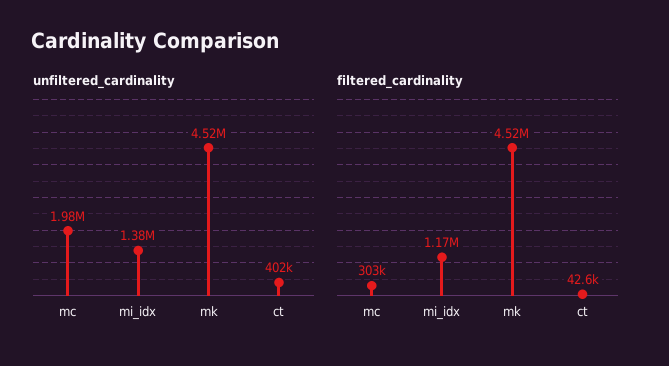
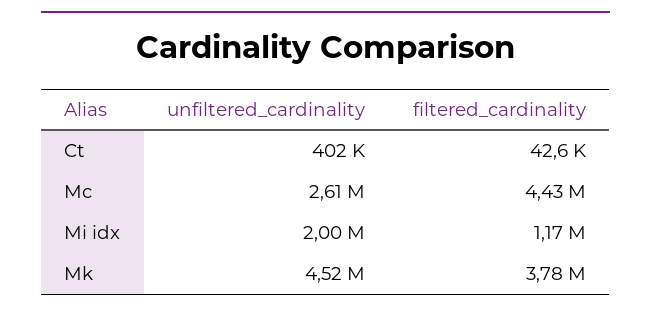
unfiltered_cardinality, mc: 1980000 -> 2610000
unfiltered_cardinality, mi_idx: 1380000 -> 2000000
filtered_cardinality, mc: 303000 -> 4430000
filtered_cardinality, mk: 4520000 -> 3780000

